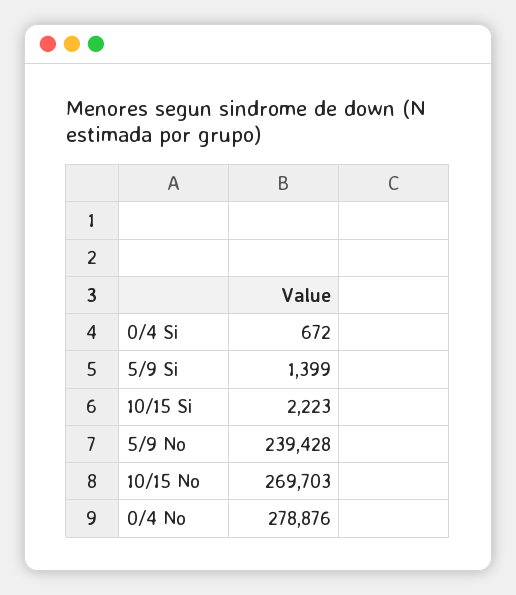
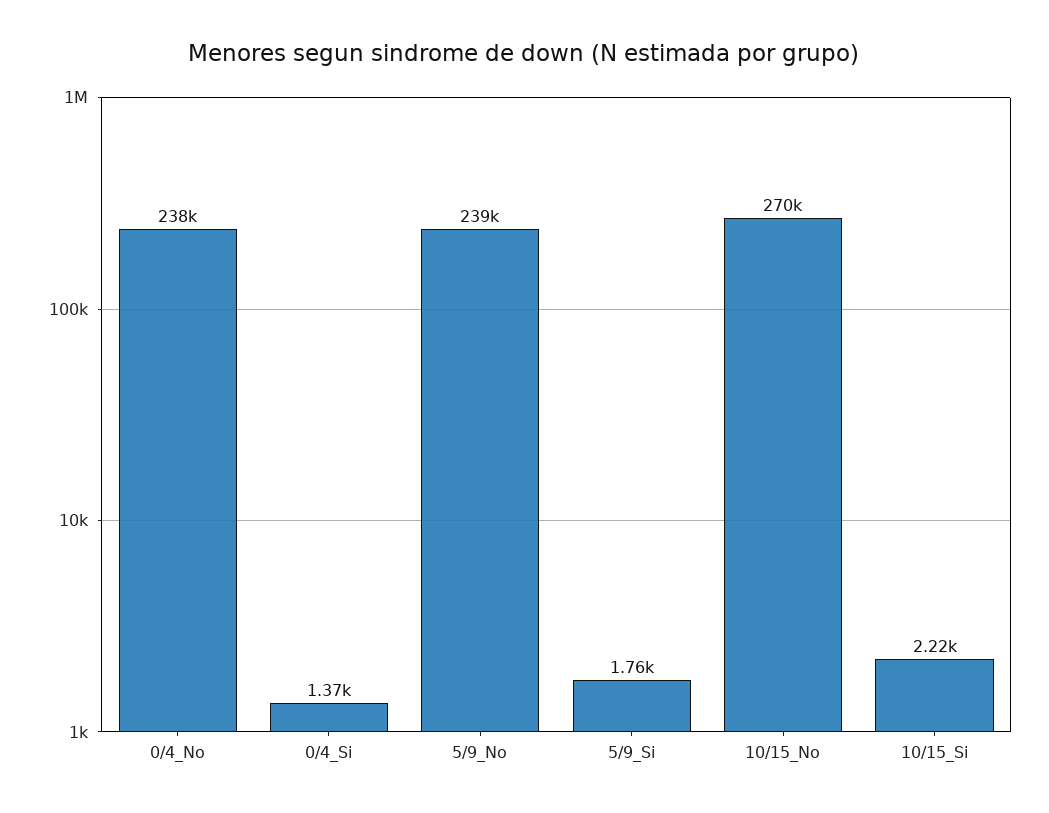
0/4 Si: 672 -> 1370
5/9 Si: 1399 -> 1760
0/4 No: 278876 -> 238000

